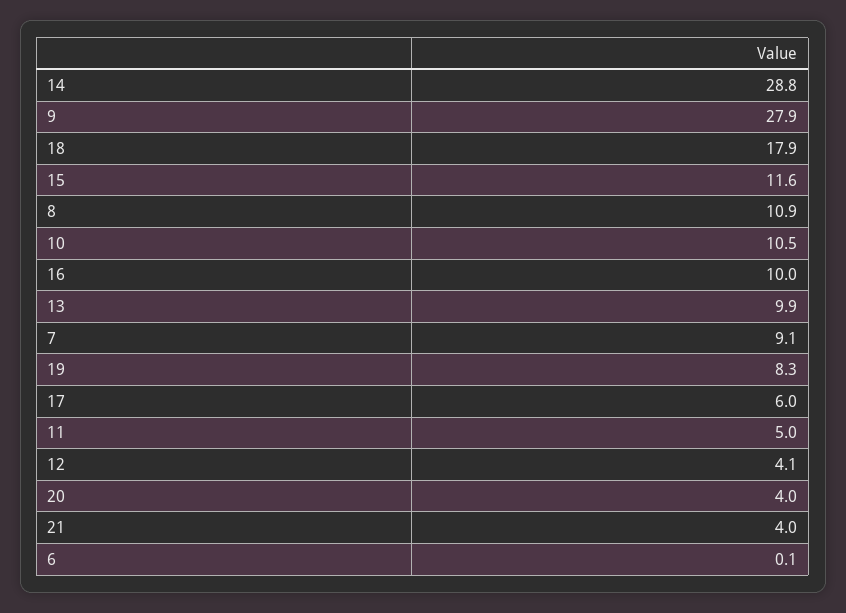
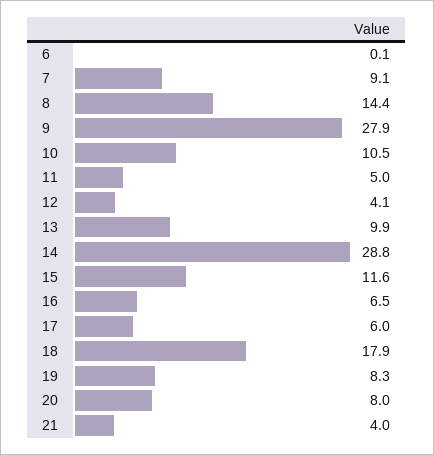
8: 10.9 -> 14.4
16: 10 -> 6.5
20: 4 -> 8

